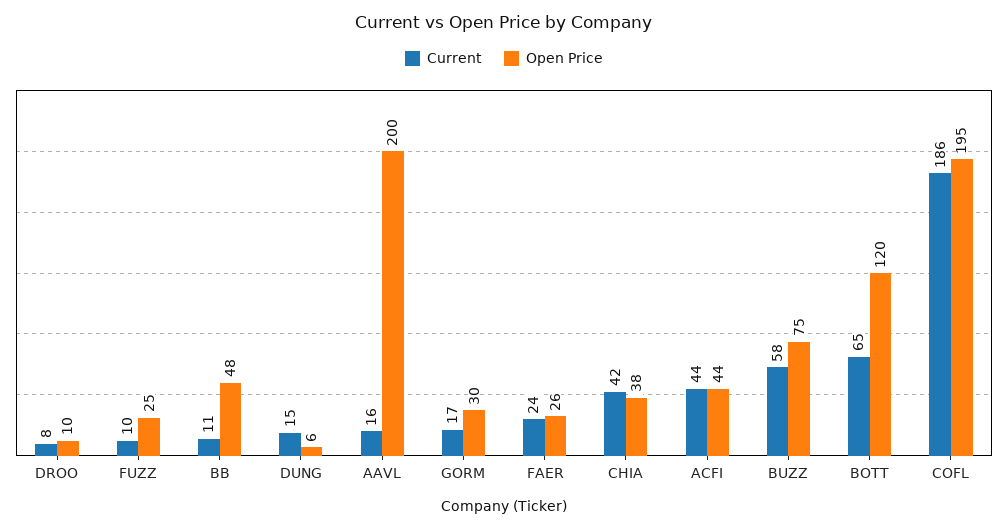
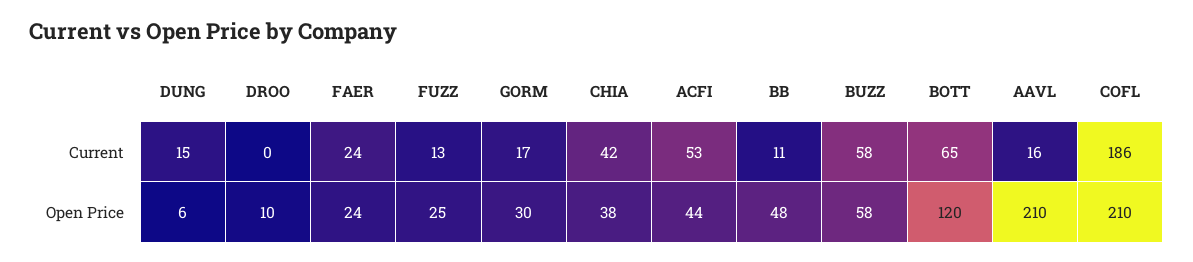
Current, DROO: 8 -> 0
Current, FUZZ: 10 -> 13
Open Price, AAVL: 200 -> 210
Open Price, FAER: 26 -> 24
Current, ACFI: 44 -> 53
Open Price, BUZZ: 75 -> 58
Open Price, COFL: 195 -> 210

